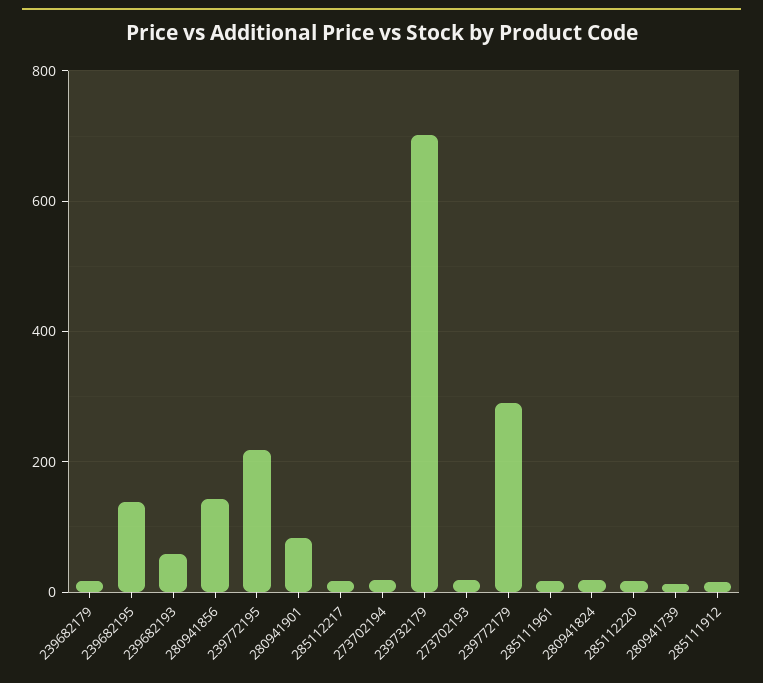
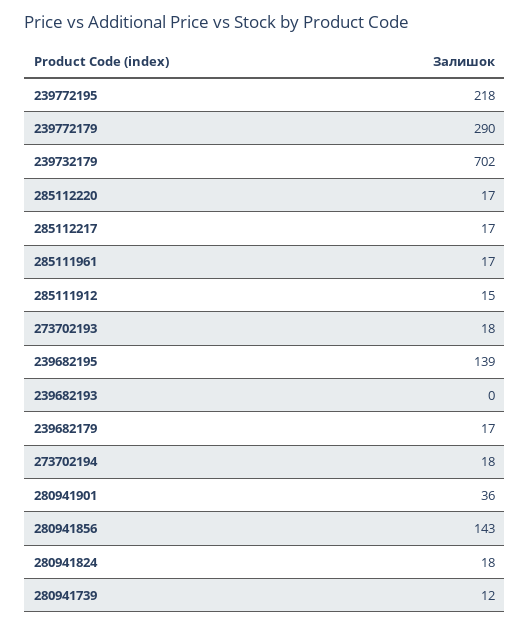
239682193: 60 -> 0
280941901: 80 -> 36

